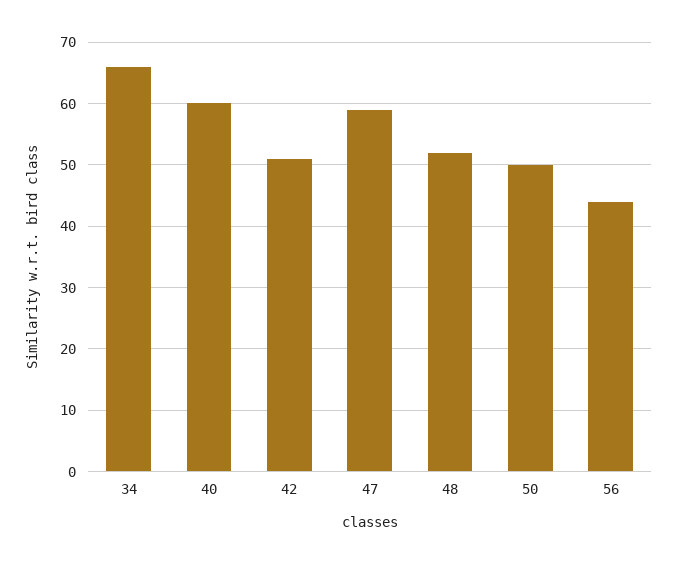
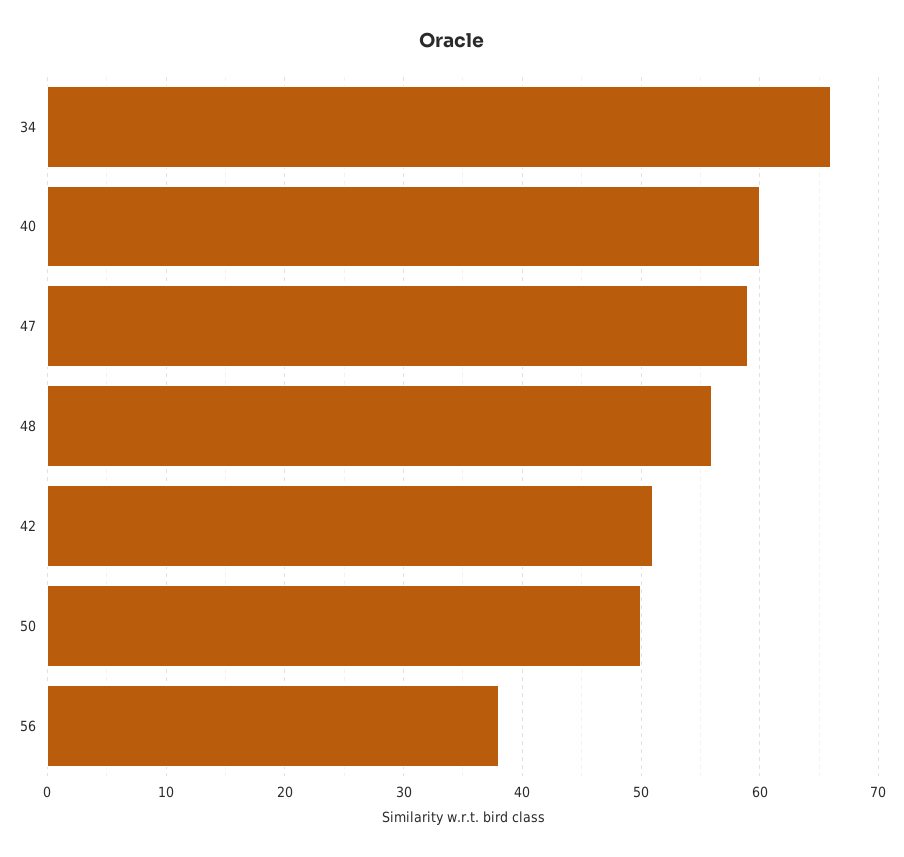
48: 52 -> 56
56: 44 -> 38

